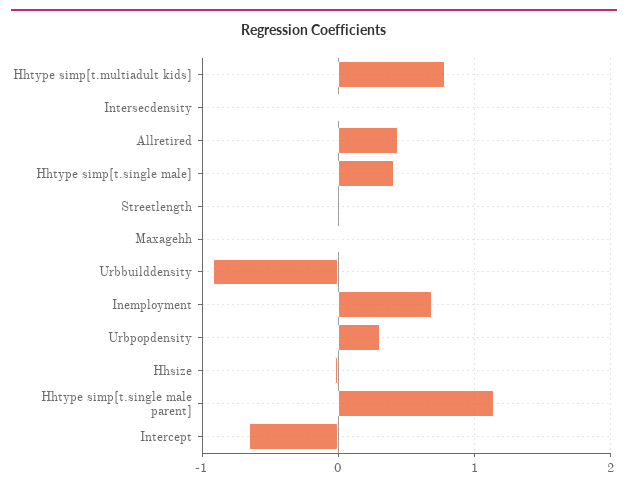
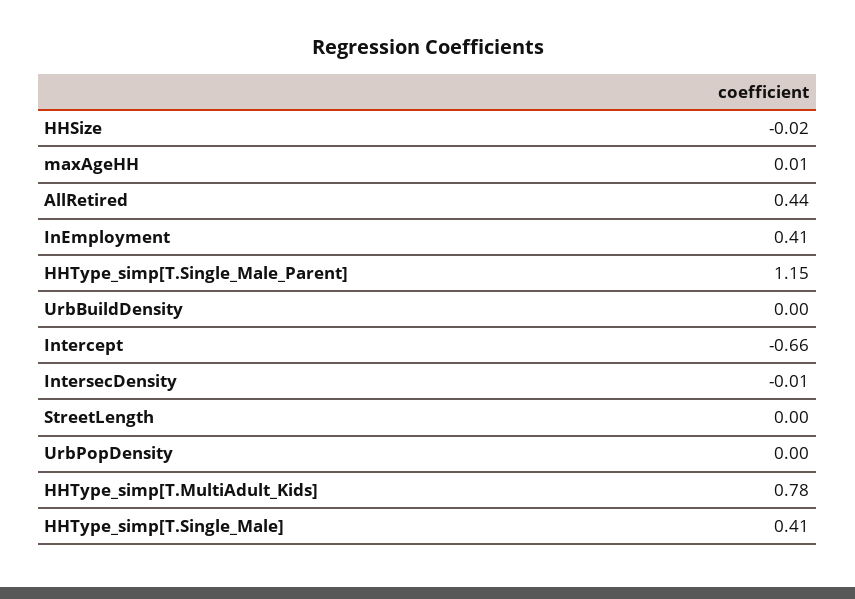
Urbbuilddensity: -0.9 -> 0
Inemployment: 0.7 -> 0.41
Urbpopdensity: 0.3 -> 0

